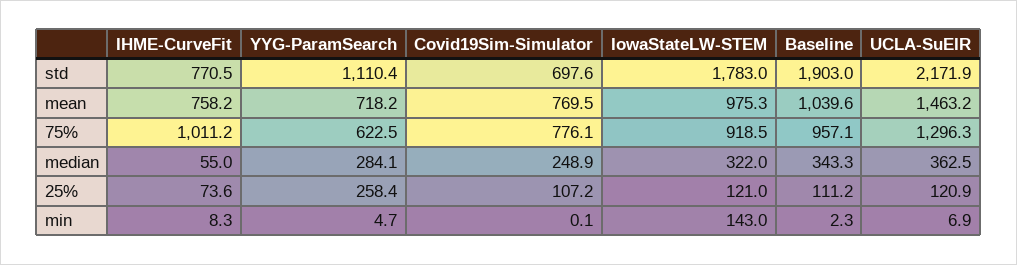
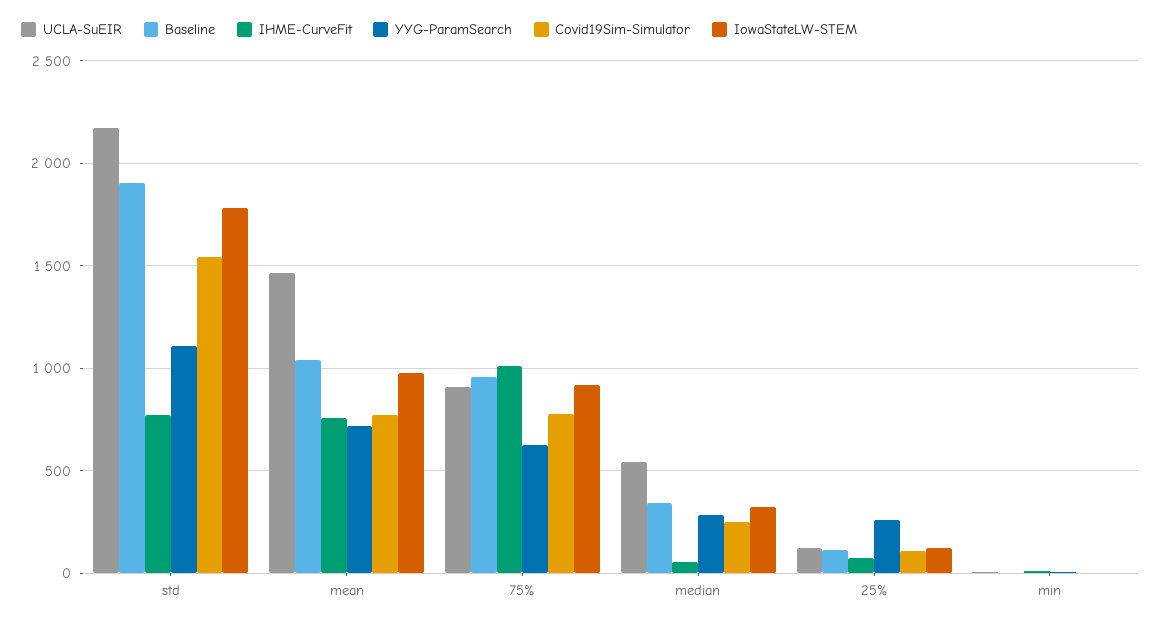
Covid19Sim-Simulator, std: 697.6 -> 1550
UCLA-SuEIR, 75%: 1296.3 -> 900
UCLA-SuEIR, median: 362.5 -> 550
IowaStateLW-STEM, min: 143 -> 0

